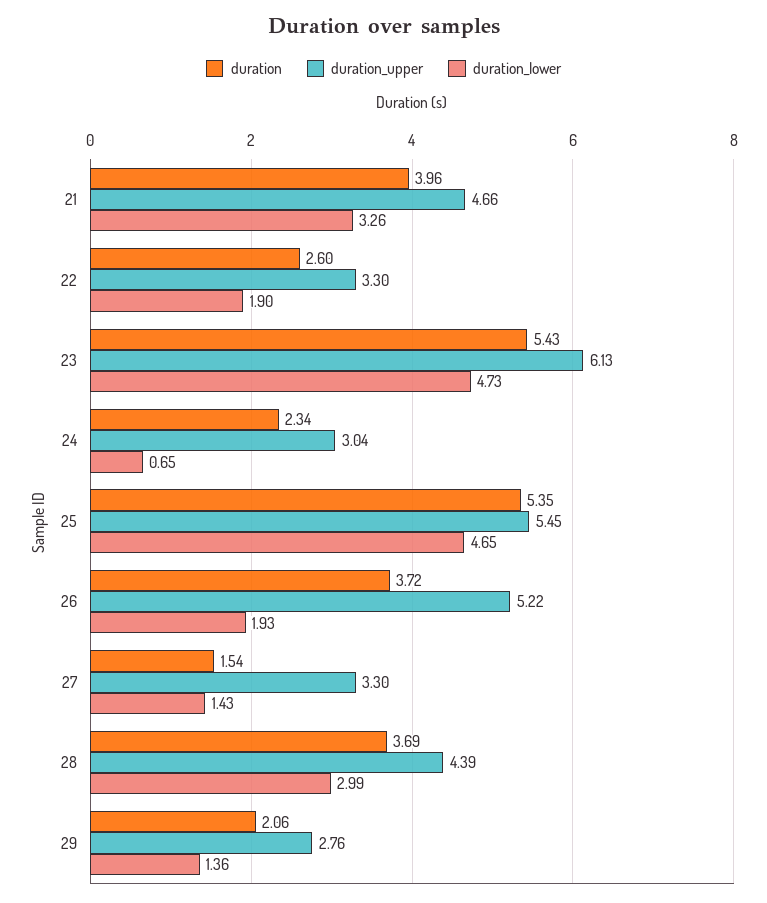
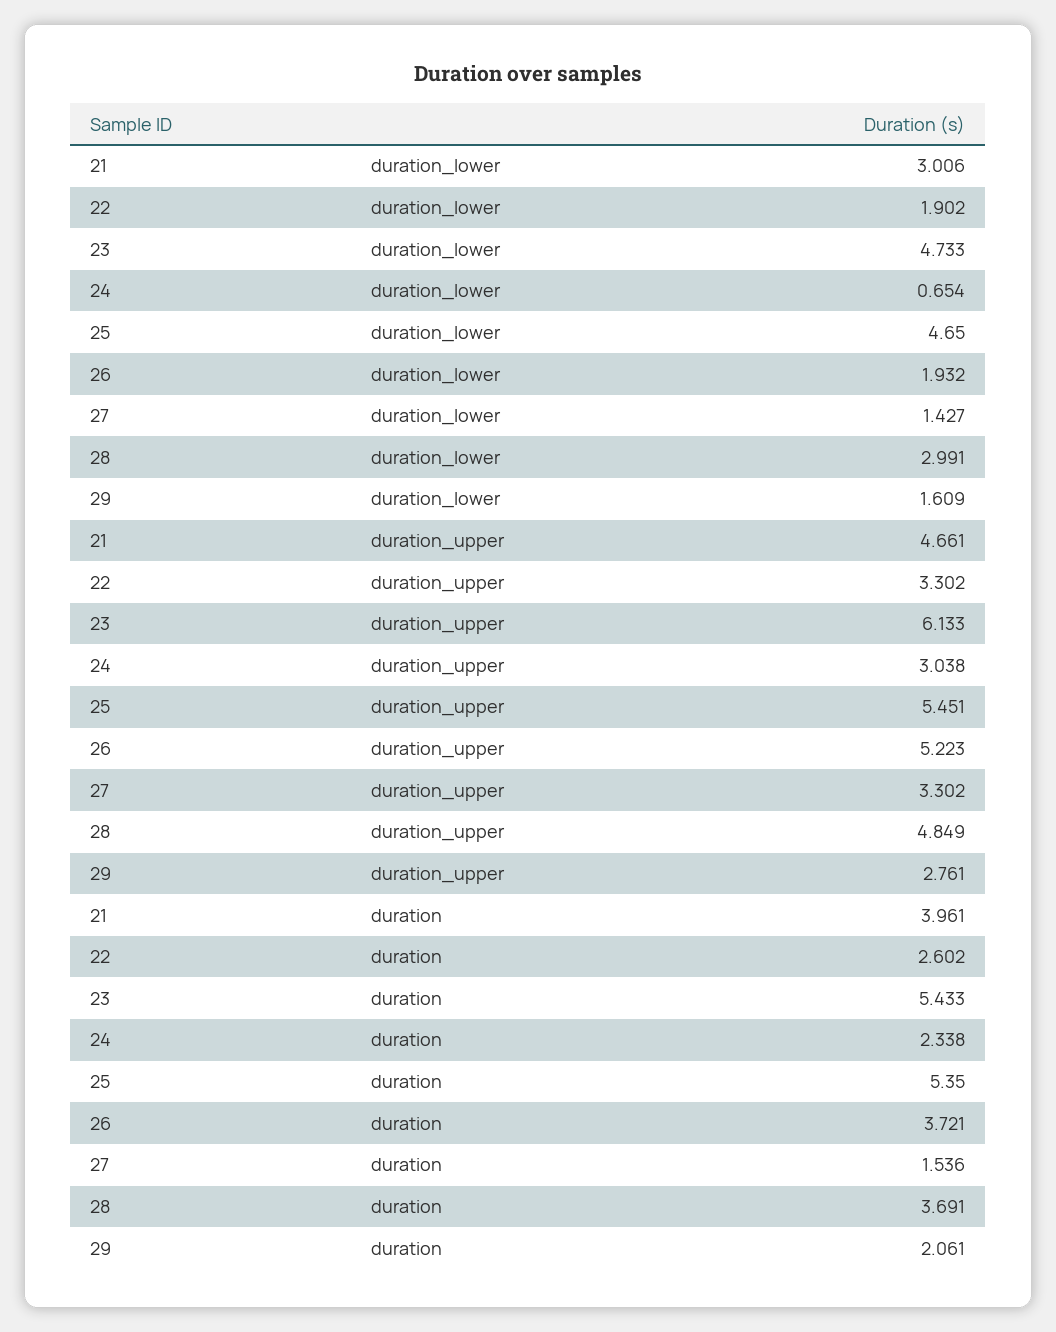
duration_lower, 21: 3.26 -> 3.006
duration_upper, 28: 4.39 -> 4.849
duration_lower, 29: 1.36 -> 1.609

